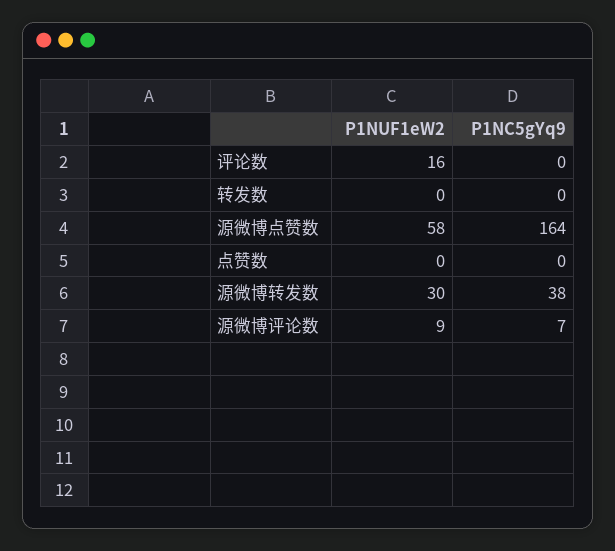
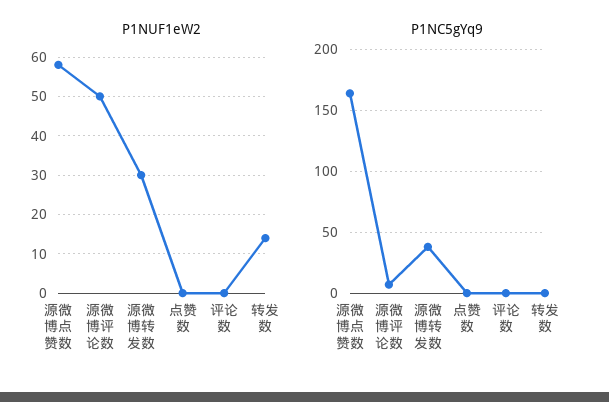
P1NUF1eW2, 评论数: 16 -> 0
P1NUF1eW2, 转发数: 0 -> 15
P1NUF1eW2, 源微博评论数: 9 -> 50

